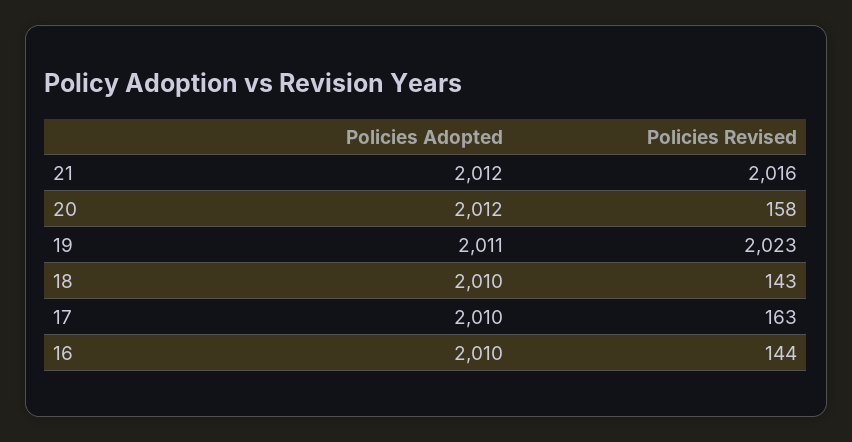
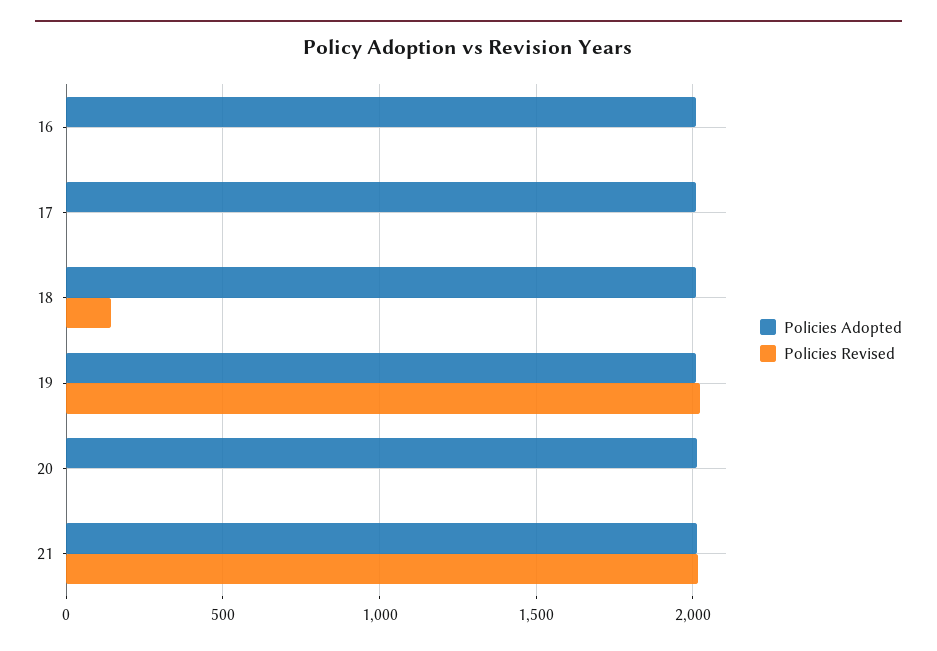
Policies Revised, 20: 158 -> 0
Policies Revised, 17: 163 -> 0
Policies Revised, 16: 144 -> 0

